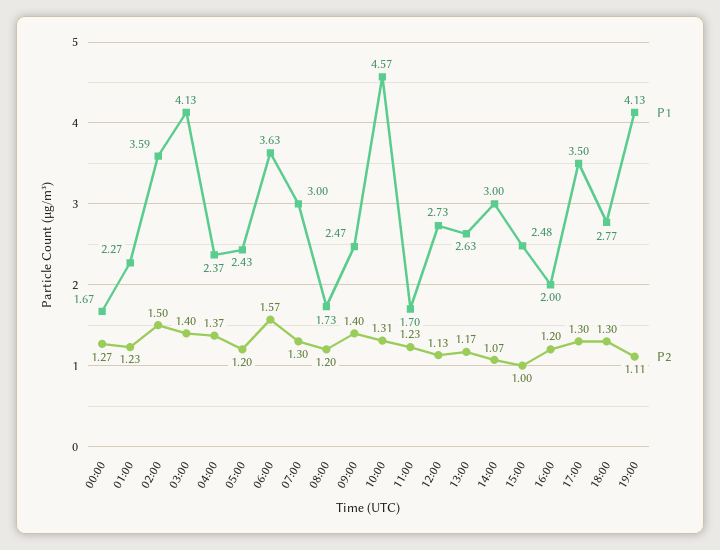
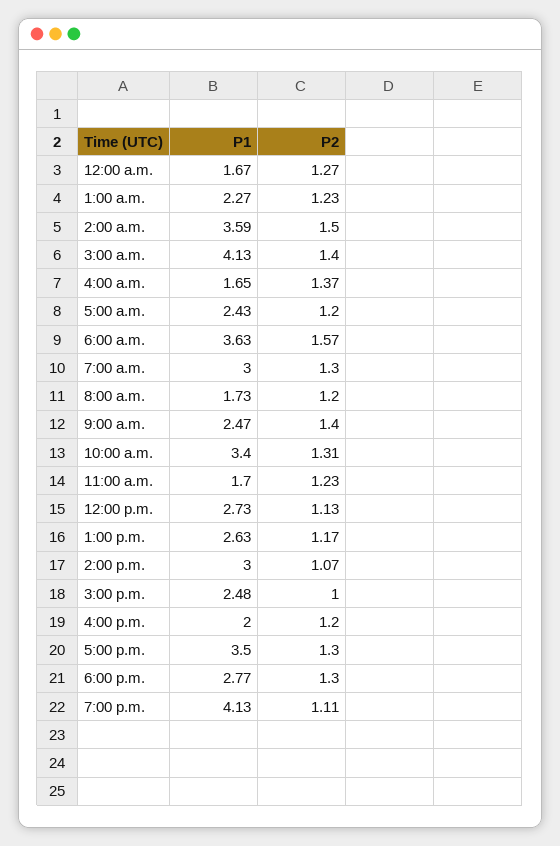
P1, 04:00: 2.37 -> 1.65
P1, 10:00: 4.57 -> 3.4

